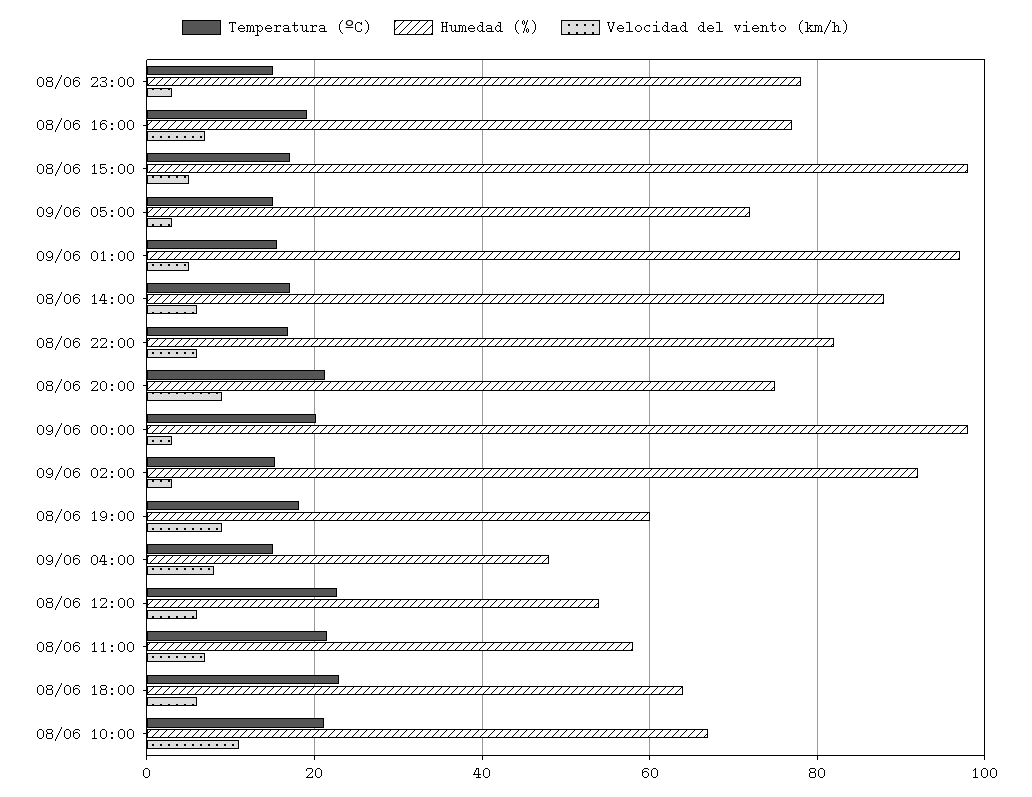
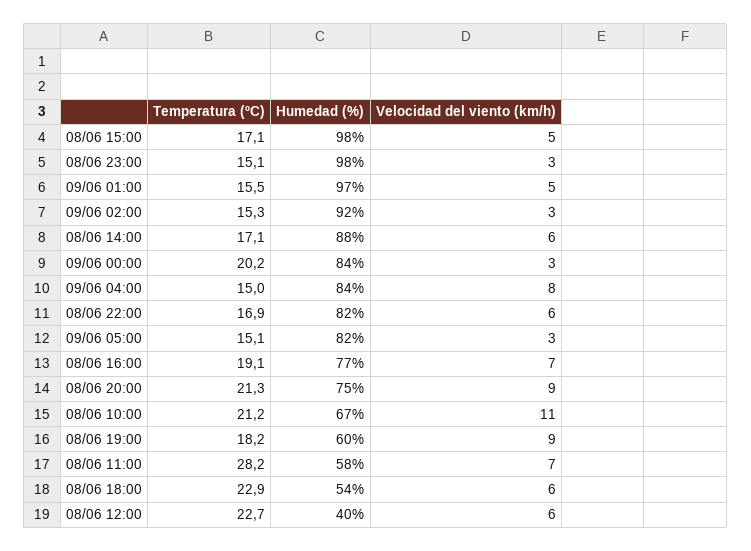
Humedad (%), 08/06 23:00: 78 -> 98
Humedad (%), 09/06 05:00: 72 -> 82
Humedad (%), 09/06 00:00: 98 -> 84
Humedad (%), 09/06 04:00: 48 -> 84
Humedad (%), 08/06 12:00: 54 -> 40
Temperatura (ºC), 08/06 11:00: 22 -> 28.2
Humedad (%), 08/06 18:00: 64 -> 54

